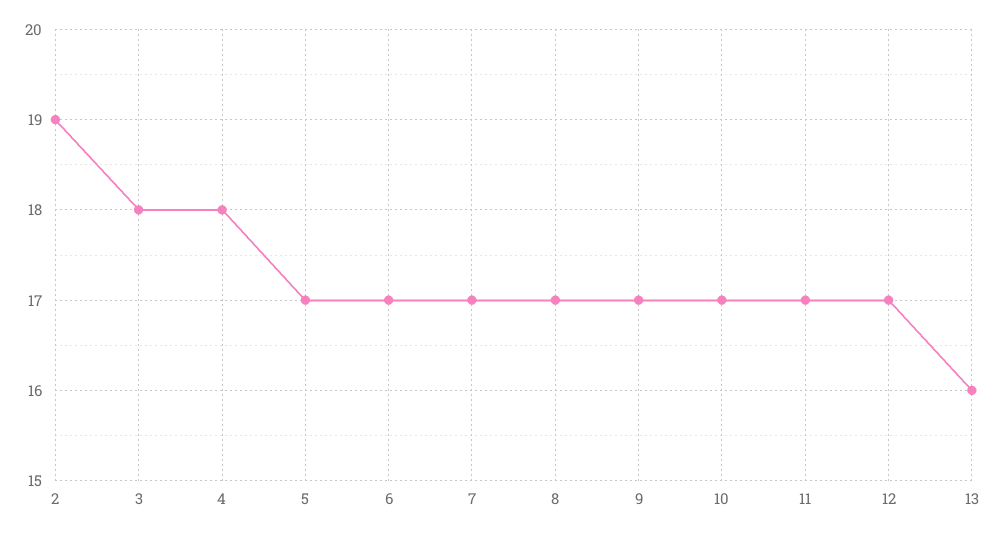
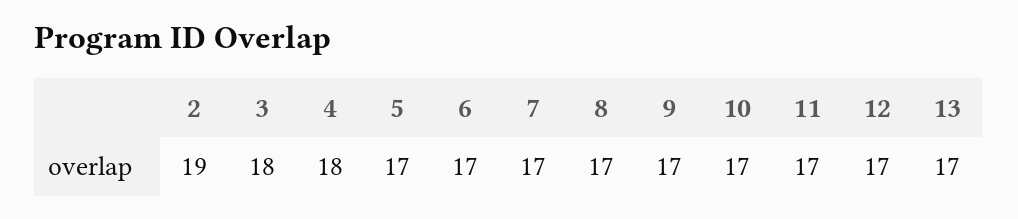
13: 16 -> 17

